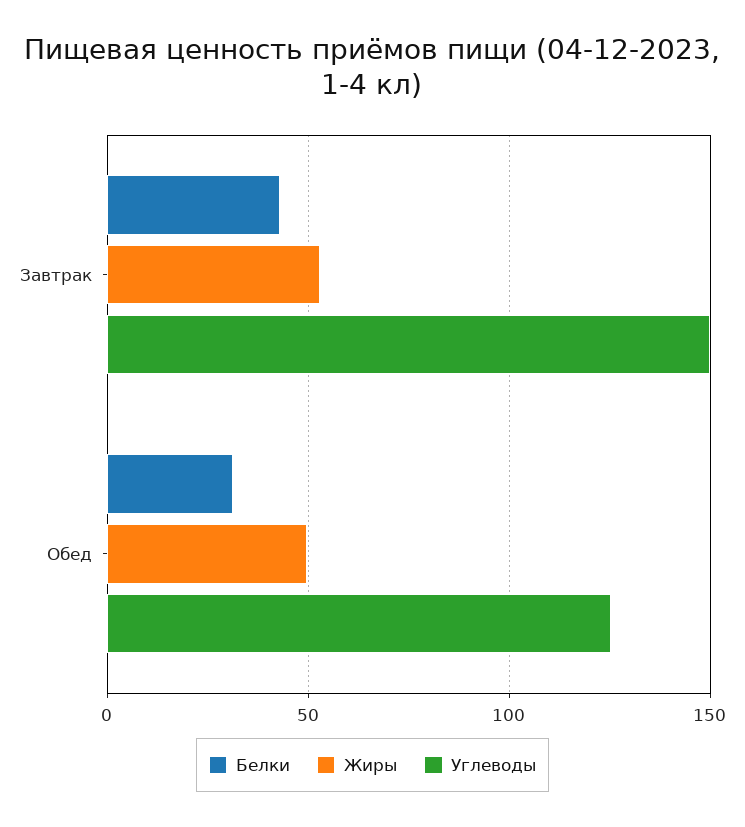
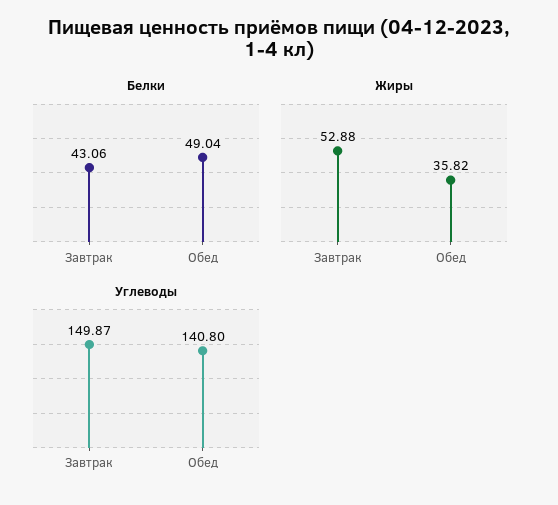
Белки, Обед: 30 -> 49.04
Жиры, Обед: 50 -> 35.82
Углеводы, Обед: 125 -> 140.8

